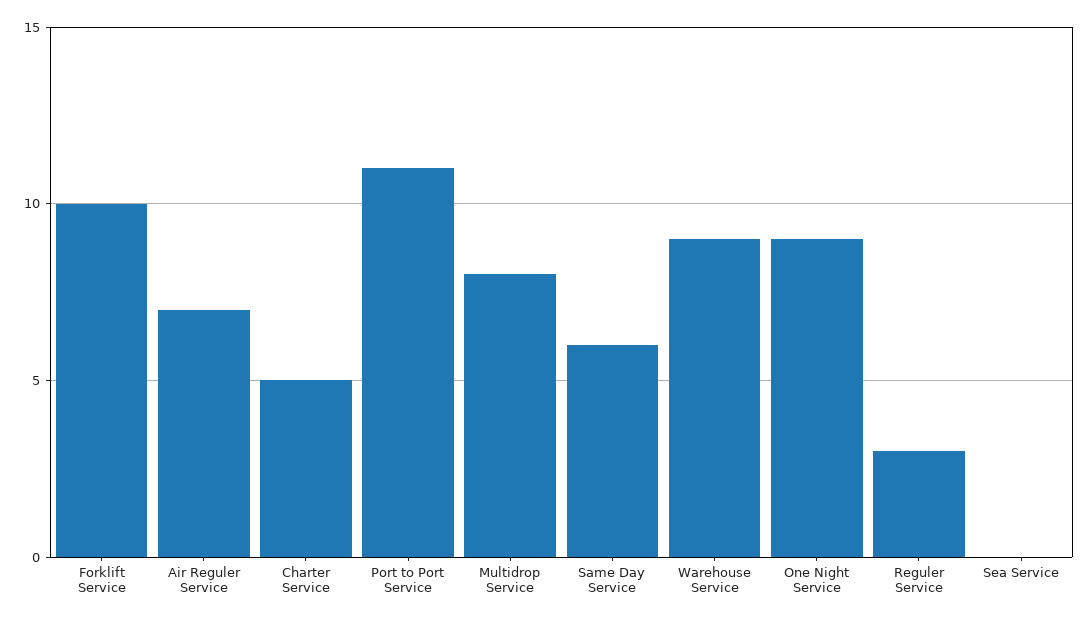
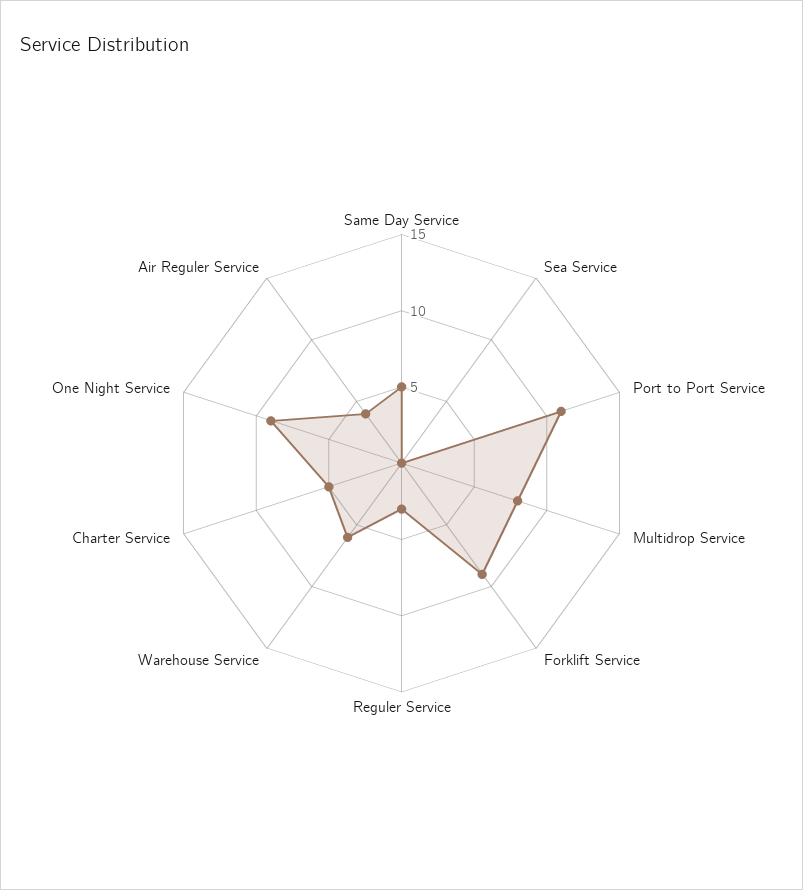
Forklift Service: 10 -> 9
Air Reguler Service: 7 -> 4
Same Day Service: 6 -> 5
Warehouse Service: 9 -> 6

